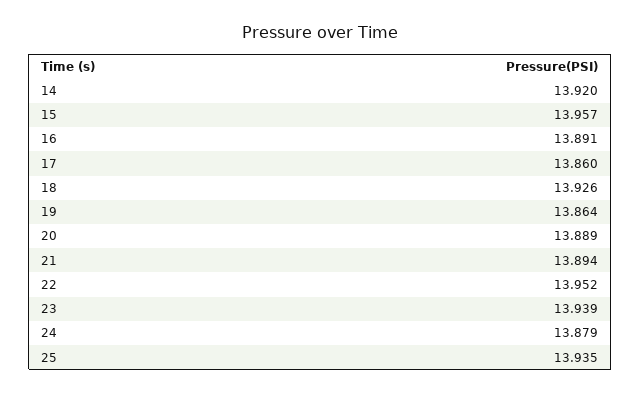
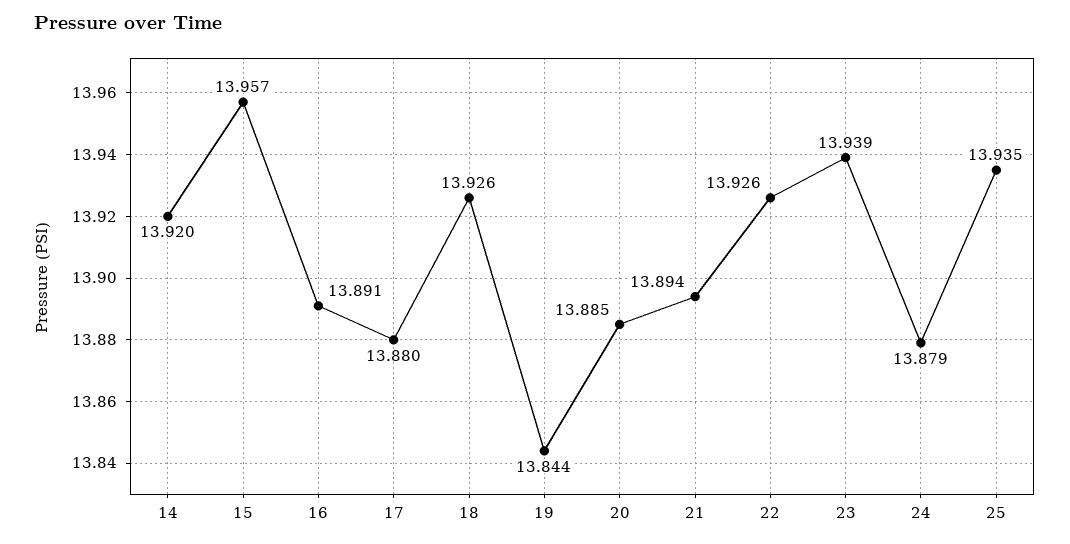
17: 13.86 -> 13.88
19: 13.864 -> 13.844
20: 13.889 -> 13.885
22: 13.952 -> 13.926

